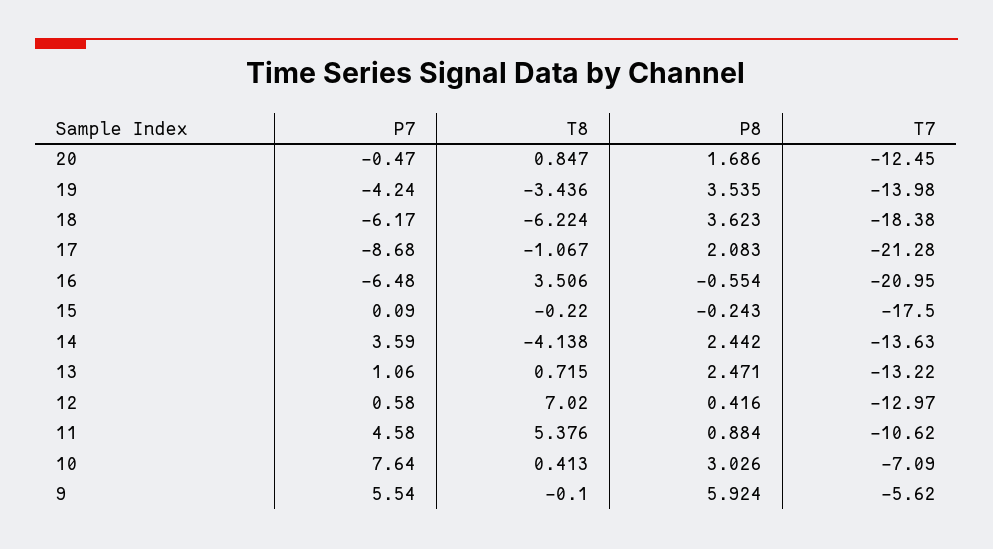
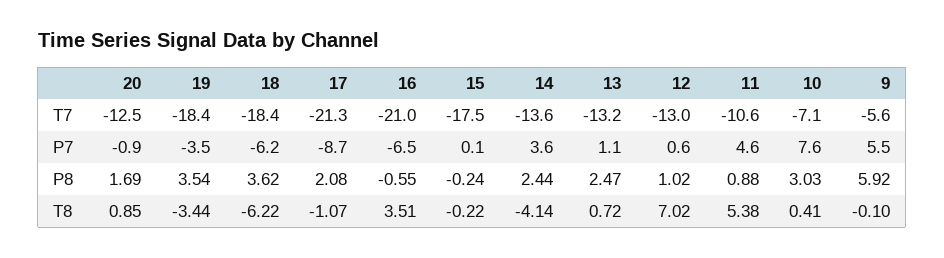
P7, 20: -0.47 -> -0.9
P7, 19: -4.24 -> -3.5
T7, 19: -13.98 -> -18.4
P8, 12: 0.416 -> 1.02

